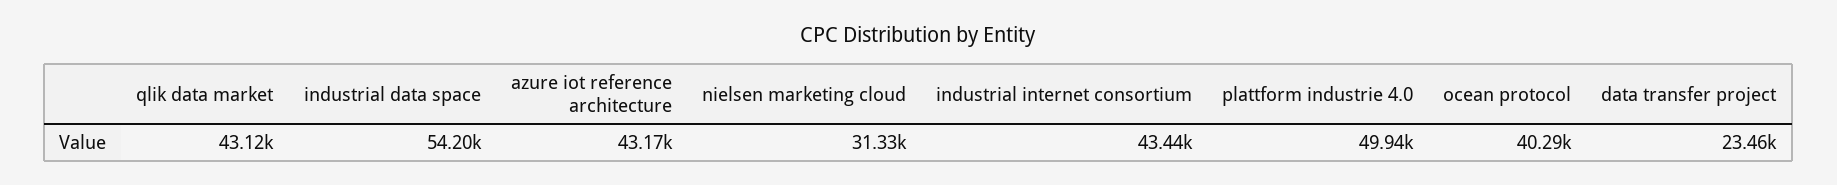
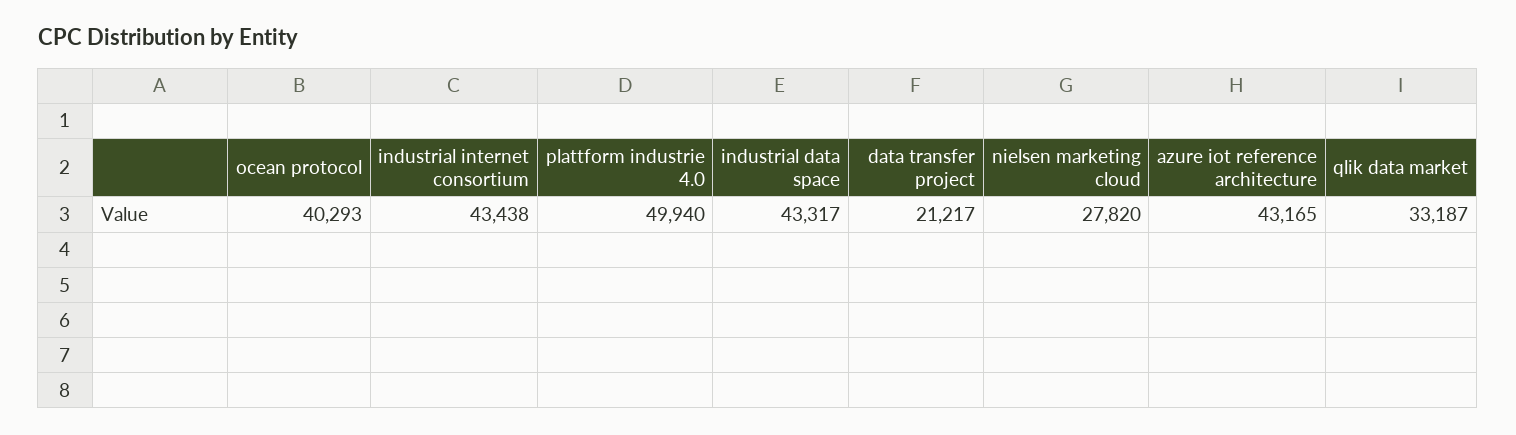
qlik data market: 43120 -> 33187
industrial data space: 54200 -> 43317
nielsen marketing cloud: 31330 -> 27820
data transfer project: 23460 -> 21217

